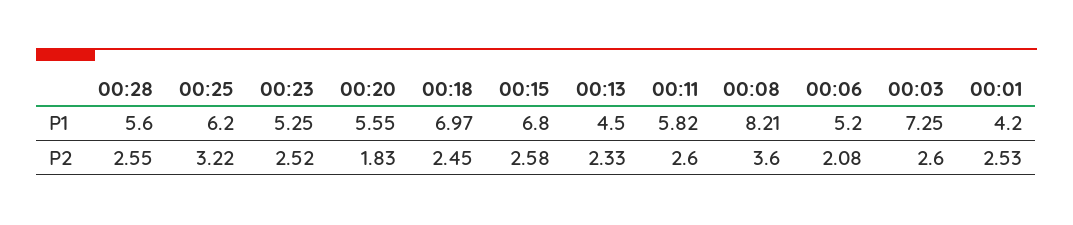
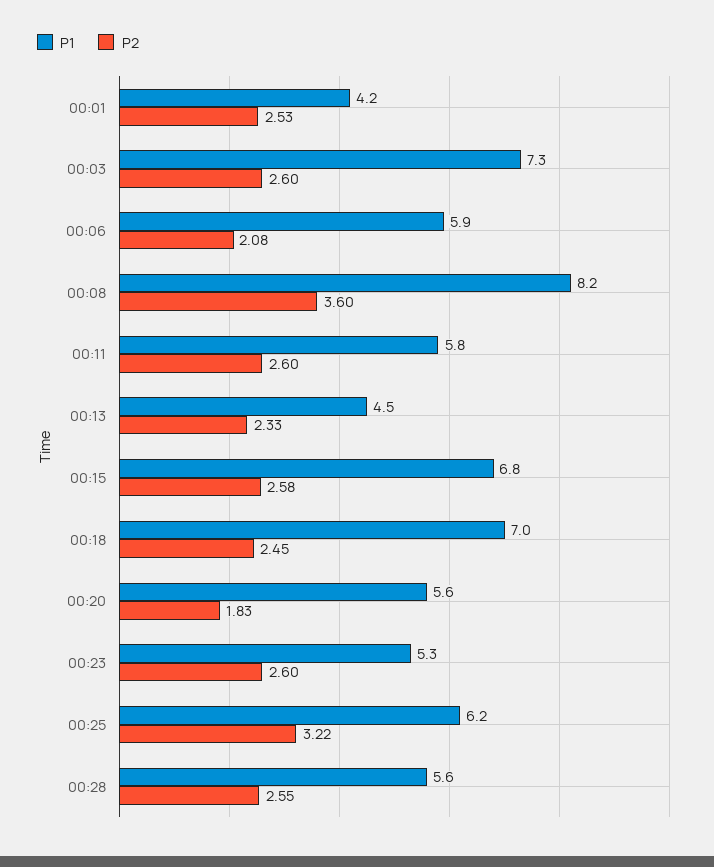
P1, 00:06: 5.2 -> 5.9
P2, 00:23: 2.52 -> 2.6

